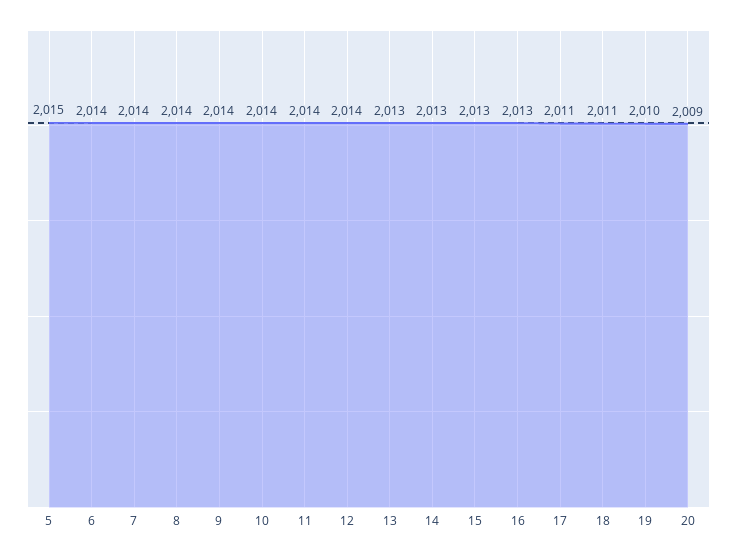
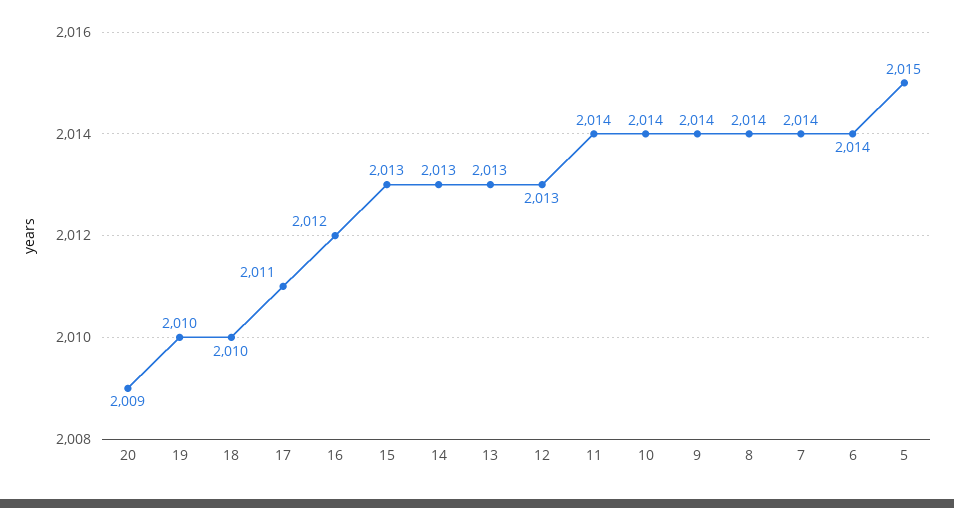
12: 2014 -> 2013
16: 2013 -> 2012
18: 2011 -> 2010

